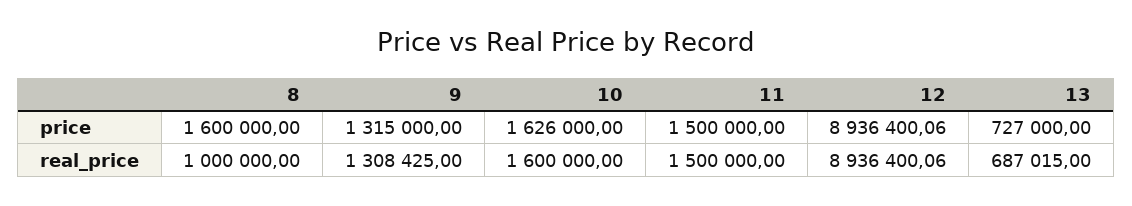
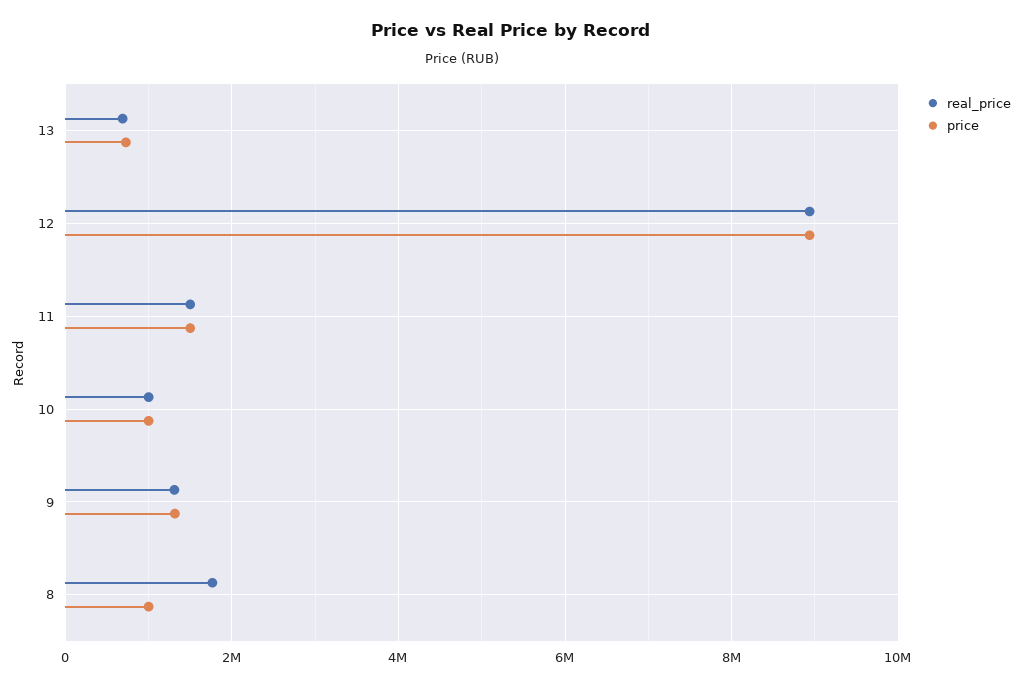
price, 8: 1600000 -> 1000000
price, 10: 1626000 -> 1000000
real_price, 8: 1000000 -> 1800000
real_price, 10: 1600000 -> 1000000

